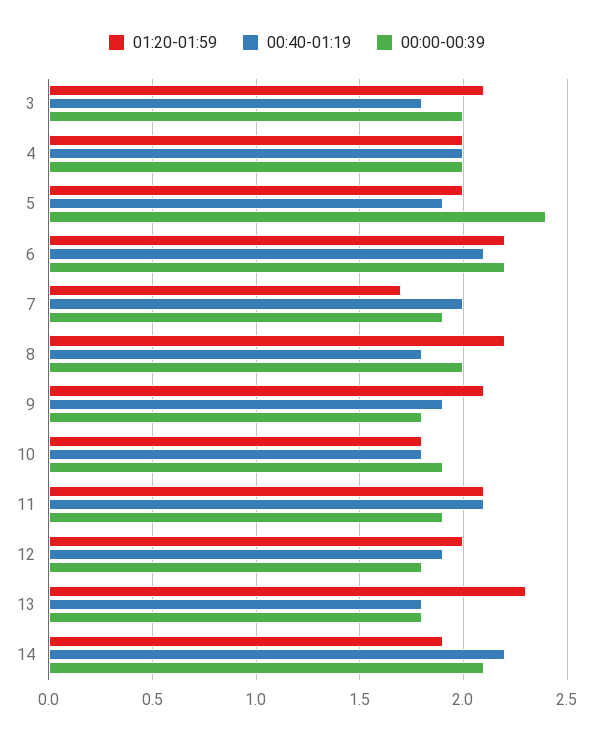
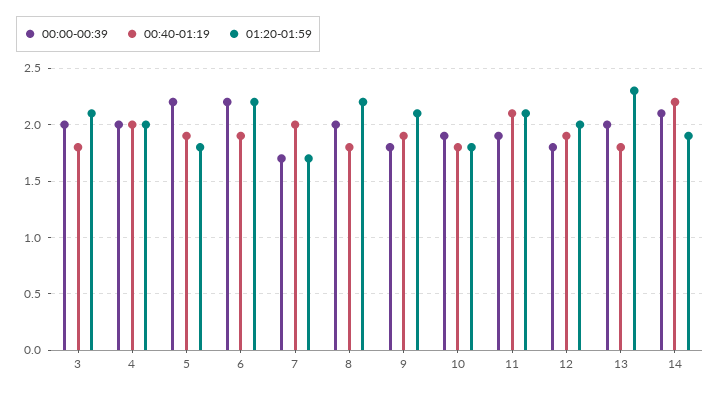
01:20-01:59, 5: 2 -> 1.8
00:00-00:39, 5: 2.4 -> 2.2
00:40-01:19, 6: 2.1 -> 1.9
00:00-00:39, 7: 1.9 -> 1.7
00:00-00:39, 13: 1.8 -> 2

